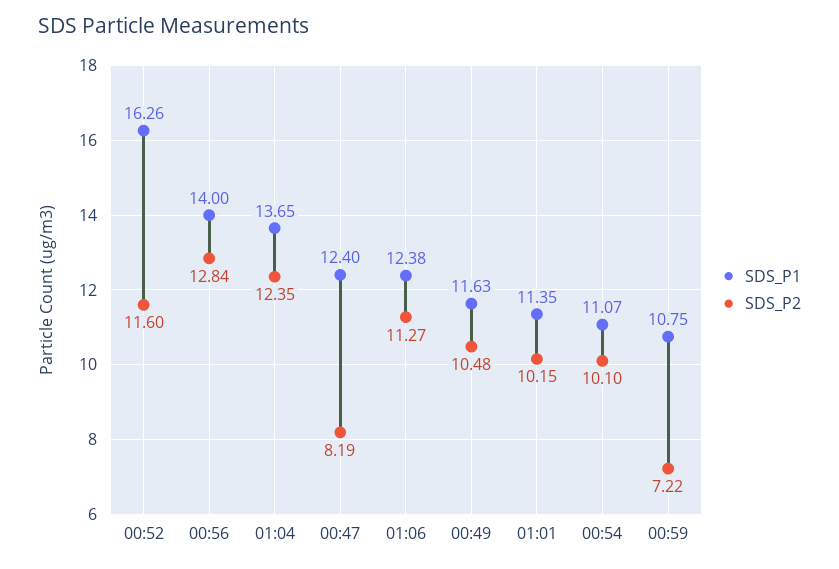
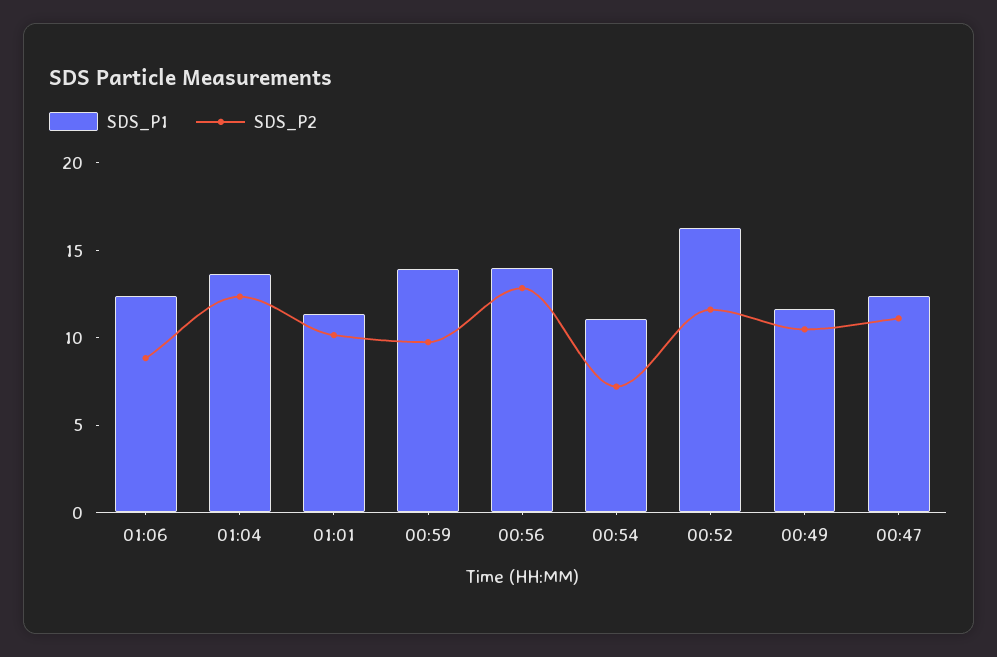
SDS_P2, 00:47: 8.19 -> 11
SDS_P2, 01:06: 11.27 -> 9
SDS_P2, 00:54: 10.1 -> 7
SDS_P1, 00:59: 10.75 -> 14
SDS_P2, 00:59: 7.22 -> 10

